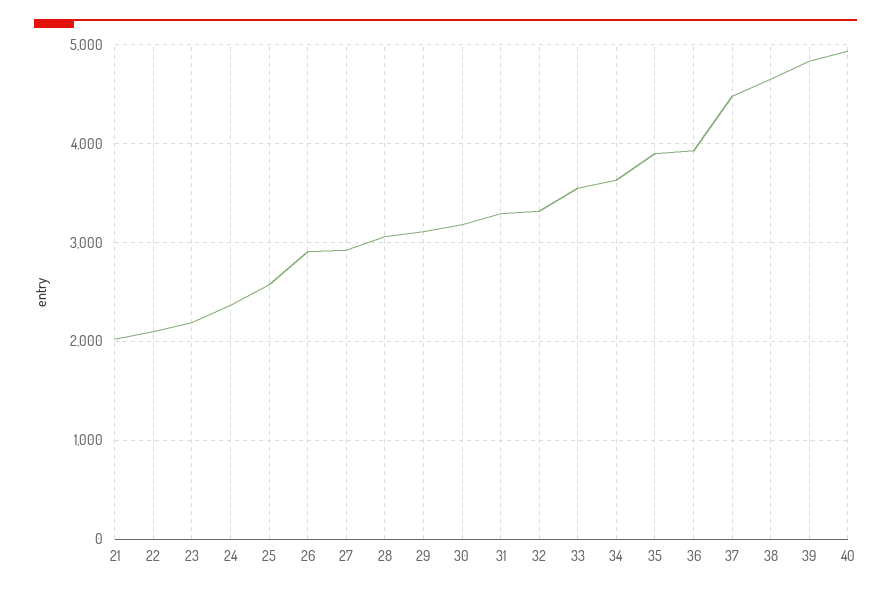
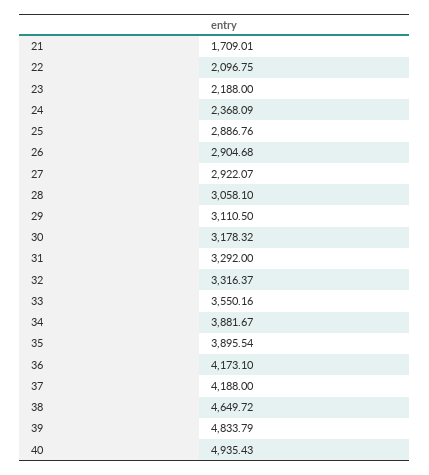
21: 2000 -> 1709.01
25: 2600 -> 2886.76
34: 3600 -> 3881.67
36: 3900 -> 4173.1
37: 4500 -> 4188

